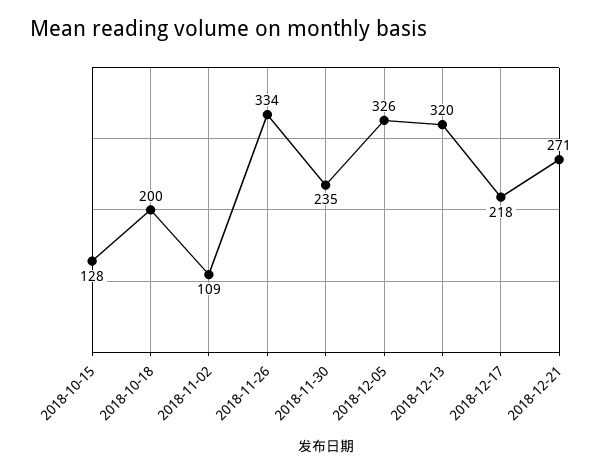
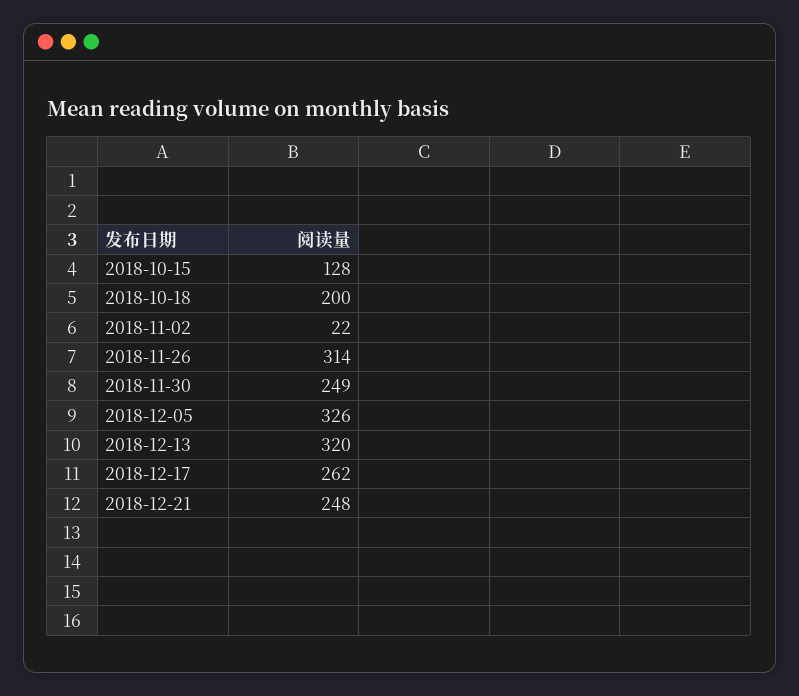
2018-11-02: 109 -> 22
2018-11-26: 334 -> 314
2018-11-30: 235 -> 249
2018-12-17: 218 -> 262
2018-12-21: 271 -> 248

